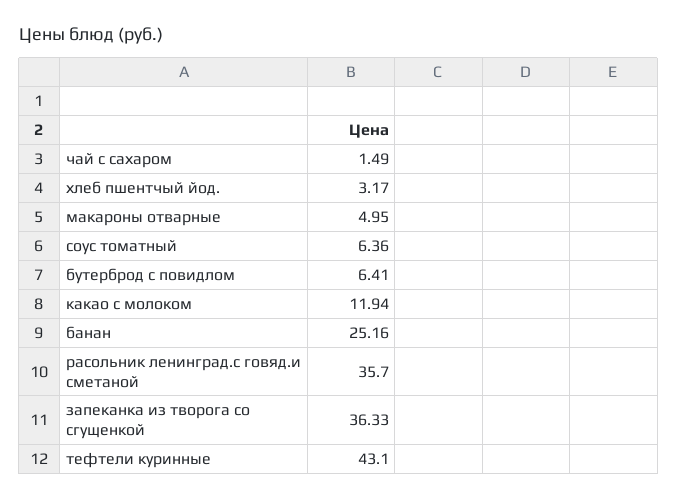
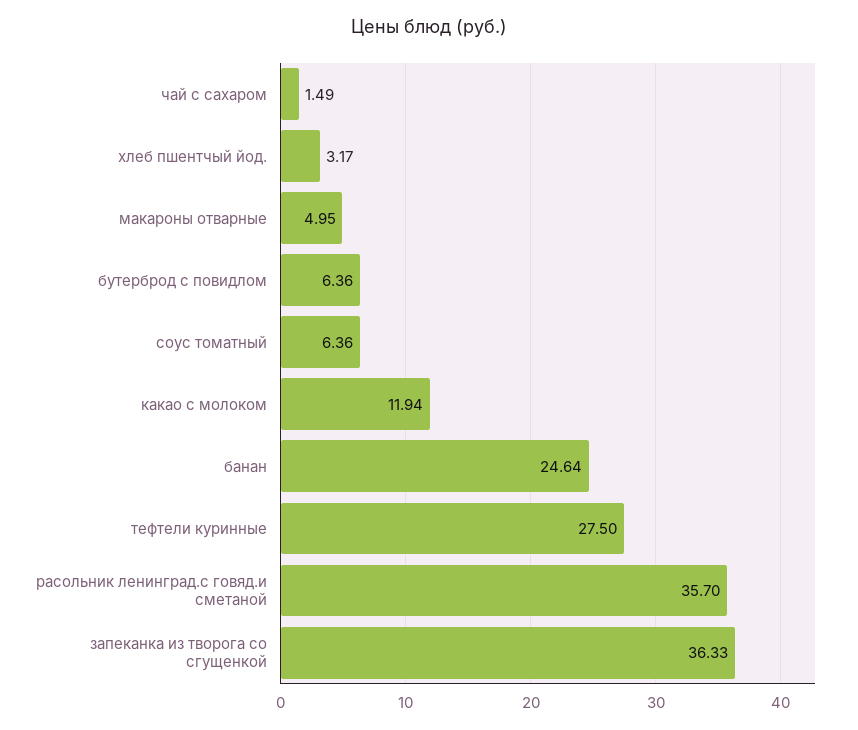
бутерброд с повидлом: 6.41 -> 6.36
банан: 25.16 -> 24.64
тефтели куринные: 43.1 -> 27.5

